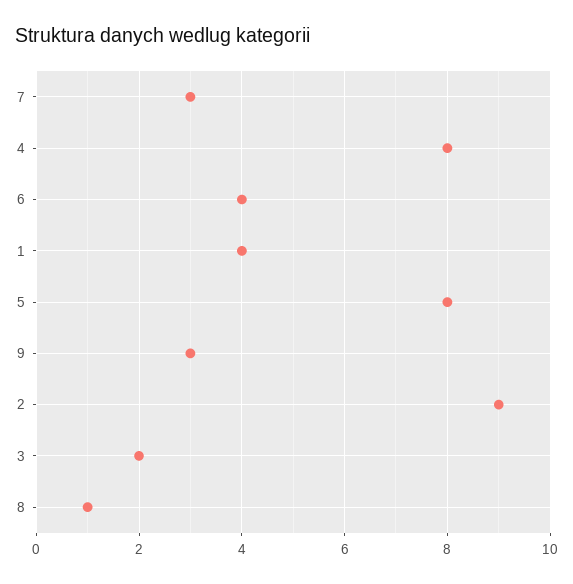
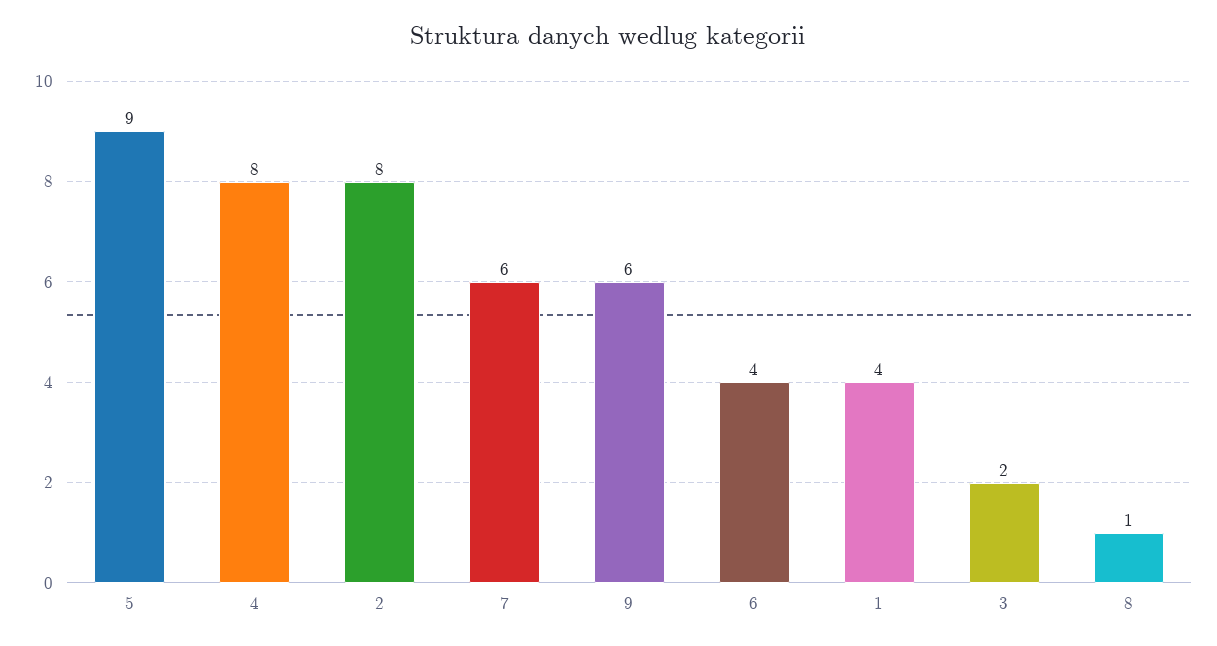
7: 3 -> 6
5: 8 -> 9
9: 3 -> 6
2: 9 -> 8

